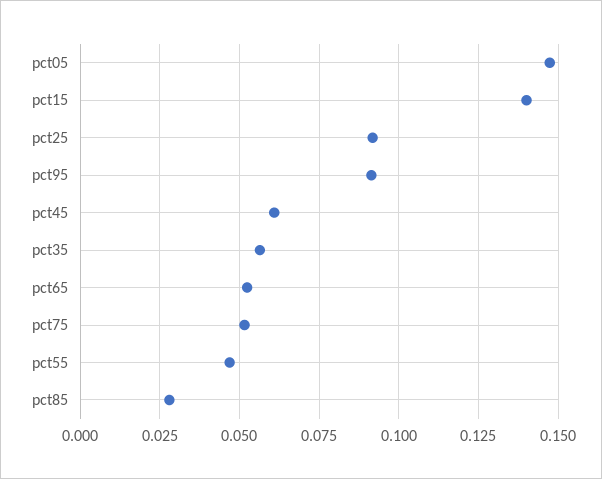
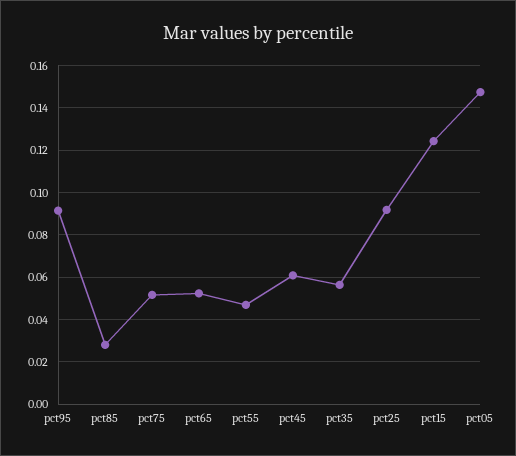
pct15: 0.14 -> 0.125

